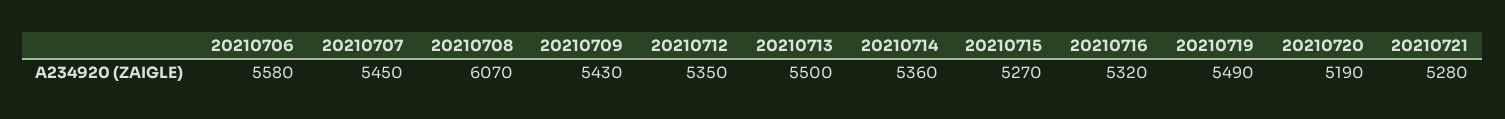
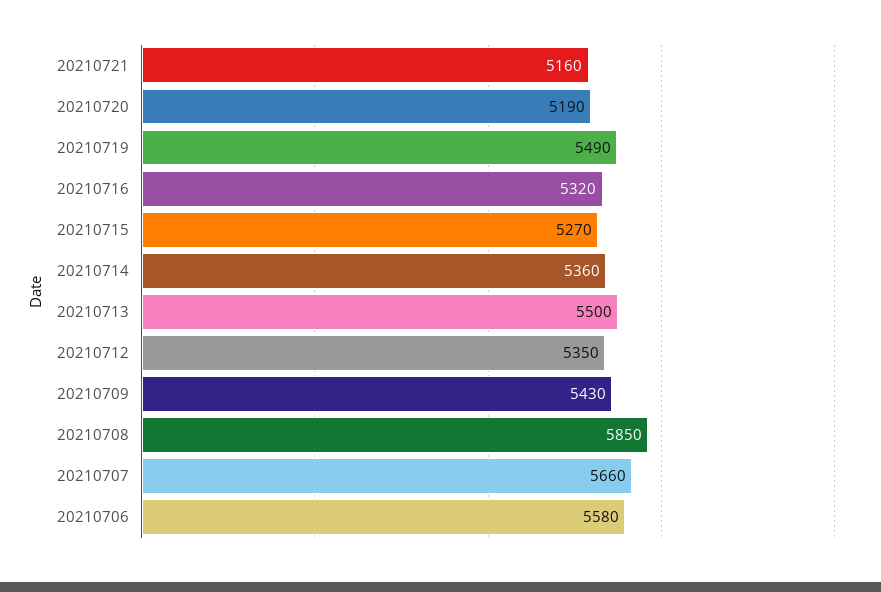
20210707: 5450 -> 5660
20210708: 6070 -> 5850
20210721: 5280 -> 5160

